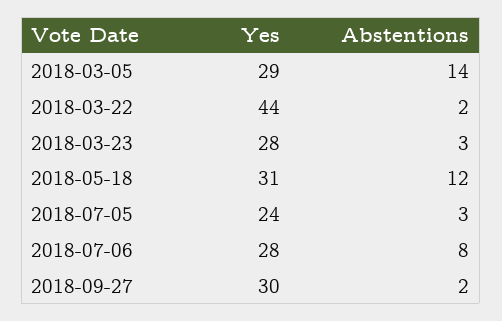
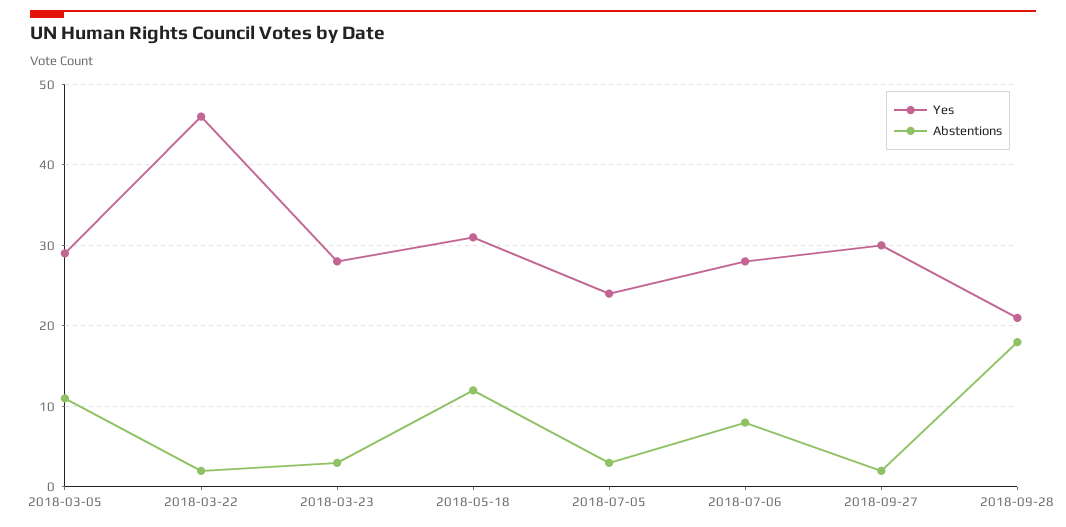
Abstentions, 2018-03-05: 14 -> 11
Yes, 2018-03-22: 44 -> 46
Yes, 2018-09-28: none -> 21
Abstentions, 2018-09-28: none -> 18

